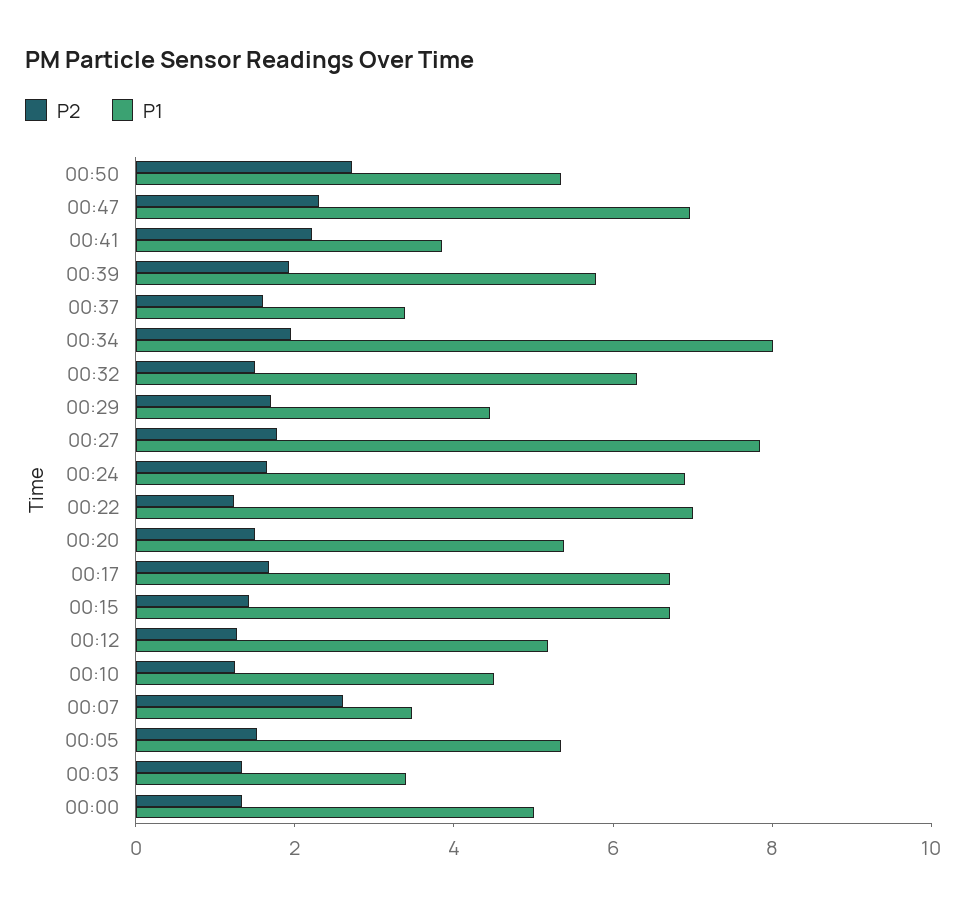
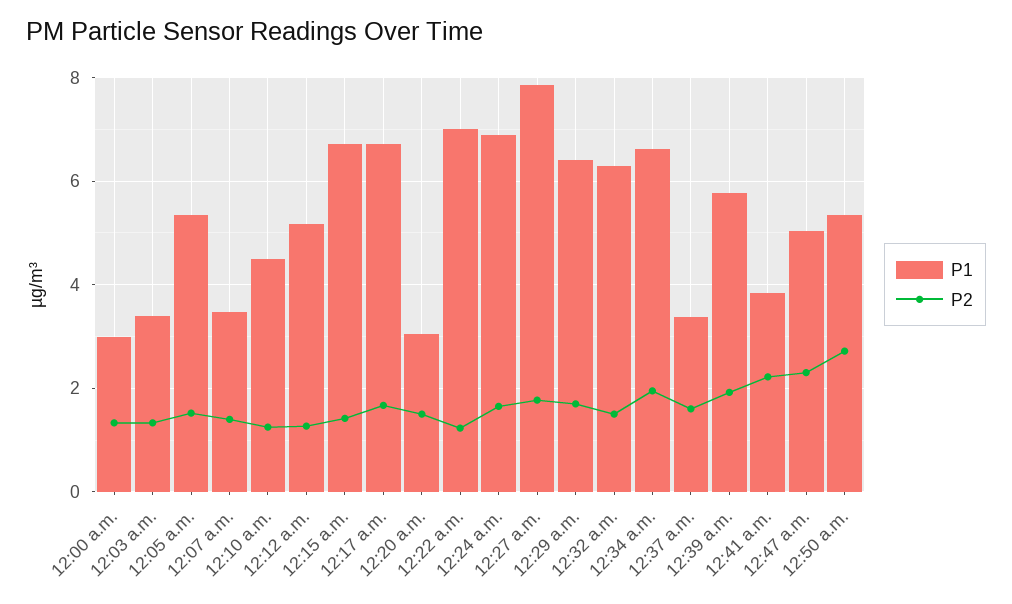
P1, 00:47: 7 -> 5
P1, 00:34: 8 -> 6.6
P1, 00:29: 4.5 -> 6.4
P1, 00:20: 5.5 -> 3
P2, 00:07: 2.5 -> 1.4
P1, 00:00: 5 -> 3

